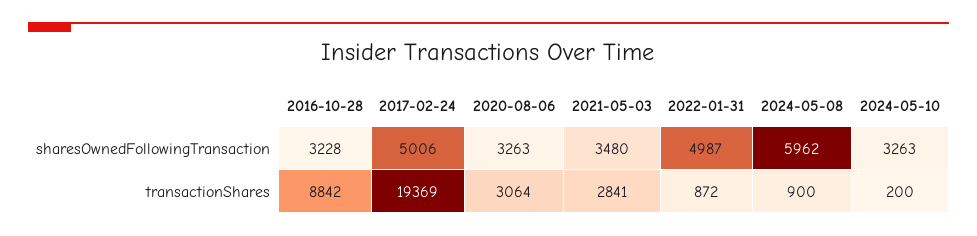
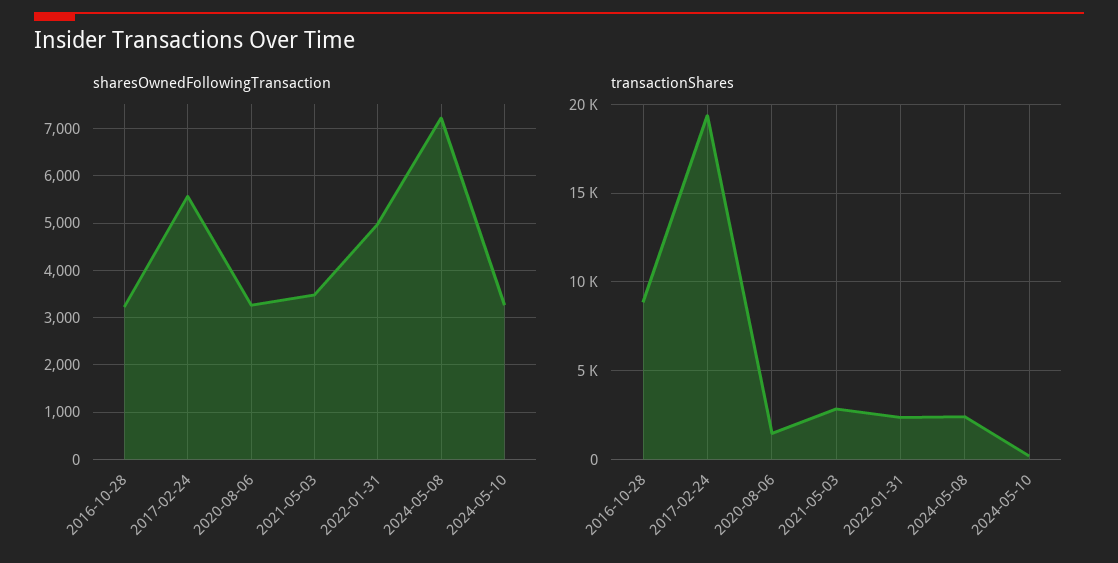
sharesOwnedFollowingTransaction, 2017-02-24: 5006 -> 5600
sharesOwnedFollowingTransaction, 2024-05-08: 5962 -> 7200
transactionShares, 2020-08-06: 3064 -> 1500
transactionShares, 2022-01-31: 872 -> 2500
transactionShares, 2024-05-08: 900 -> 2500

